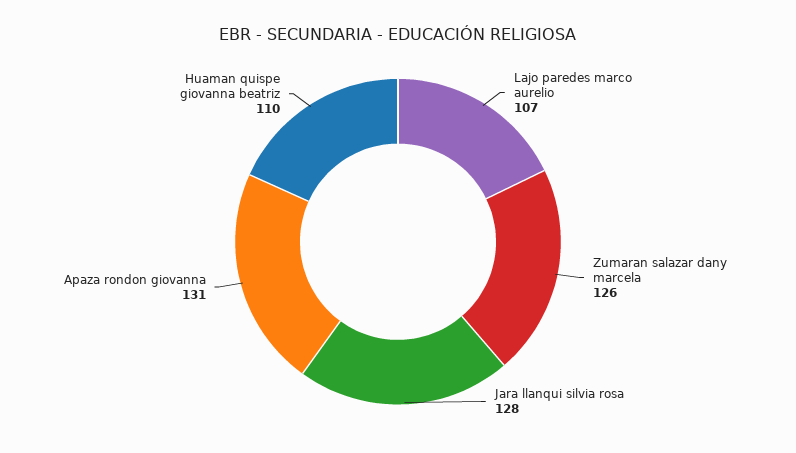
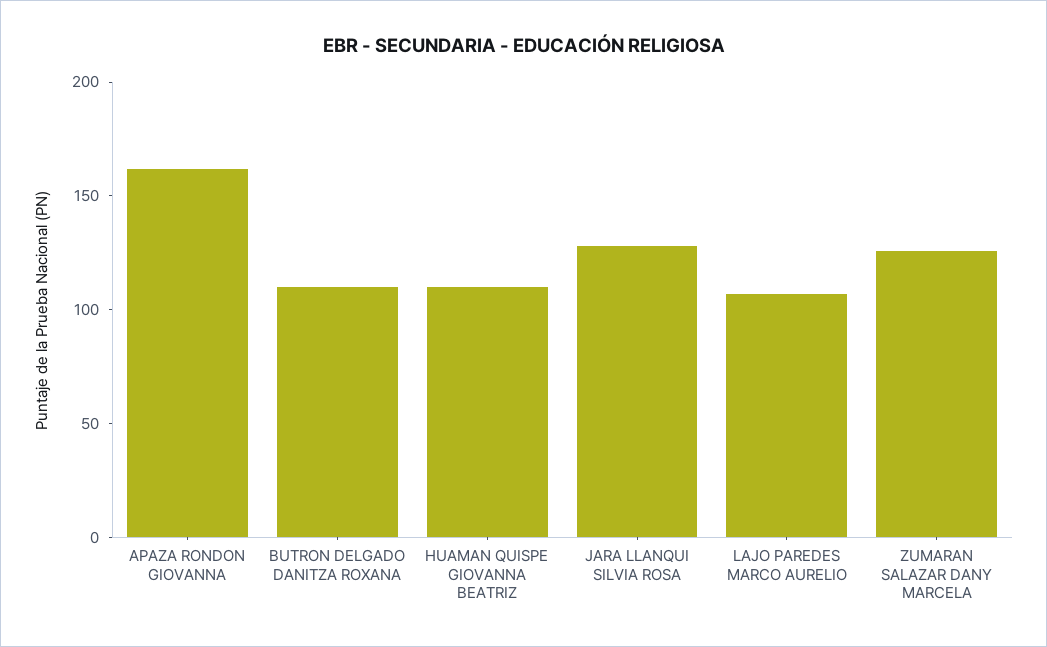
Apaza rondon giovanna: 131 -> 160
BUTRON DELGADO DANITZA ROXANA: none -> 110

